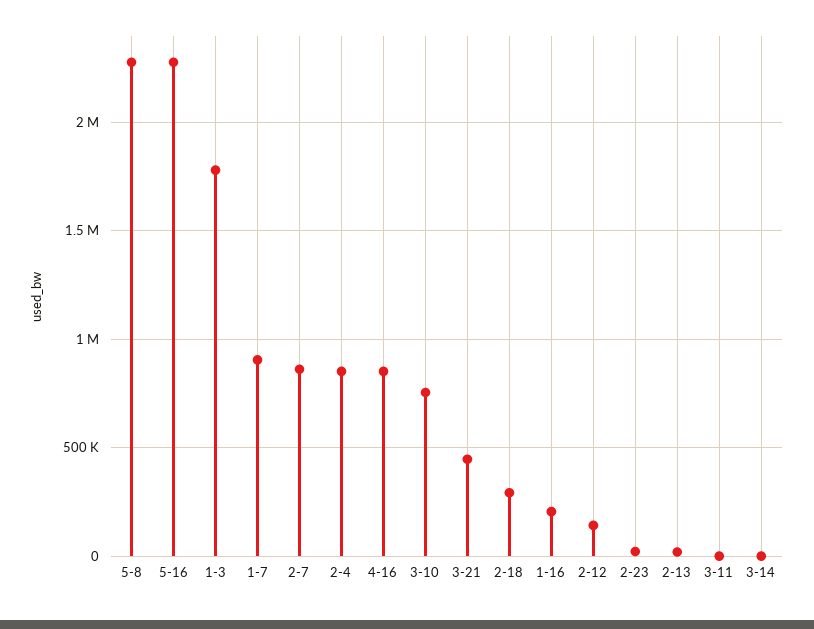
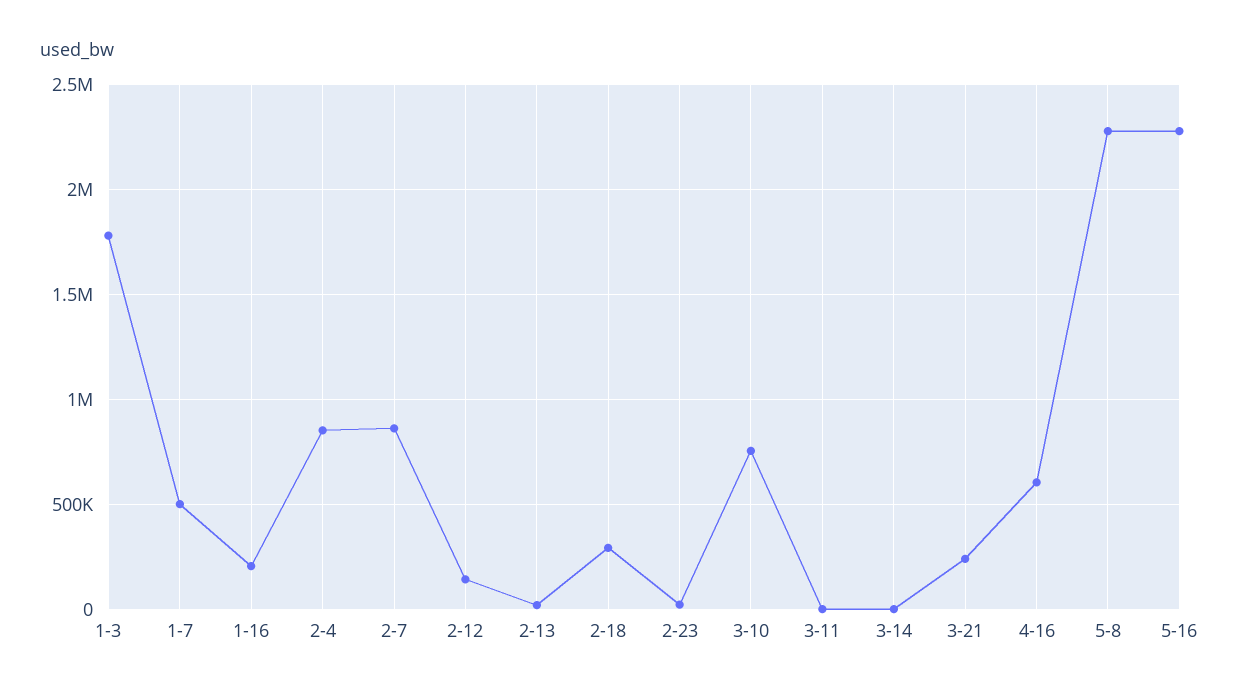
1-7: 900000 -> 500000
4-16: 850000 -> 600000
3-21: 450000 -> 250000

